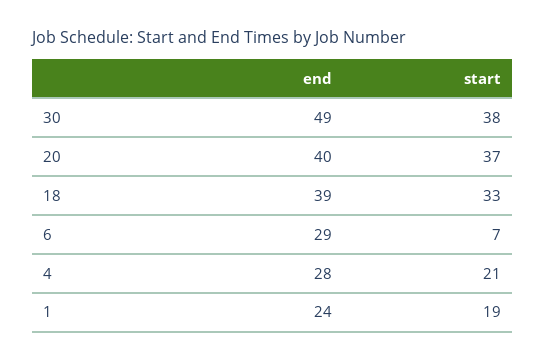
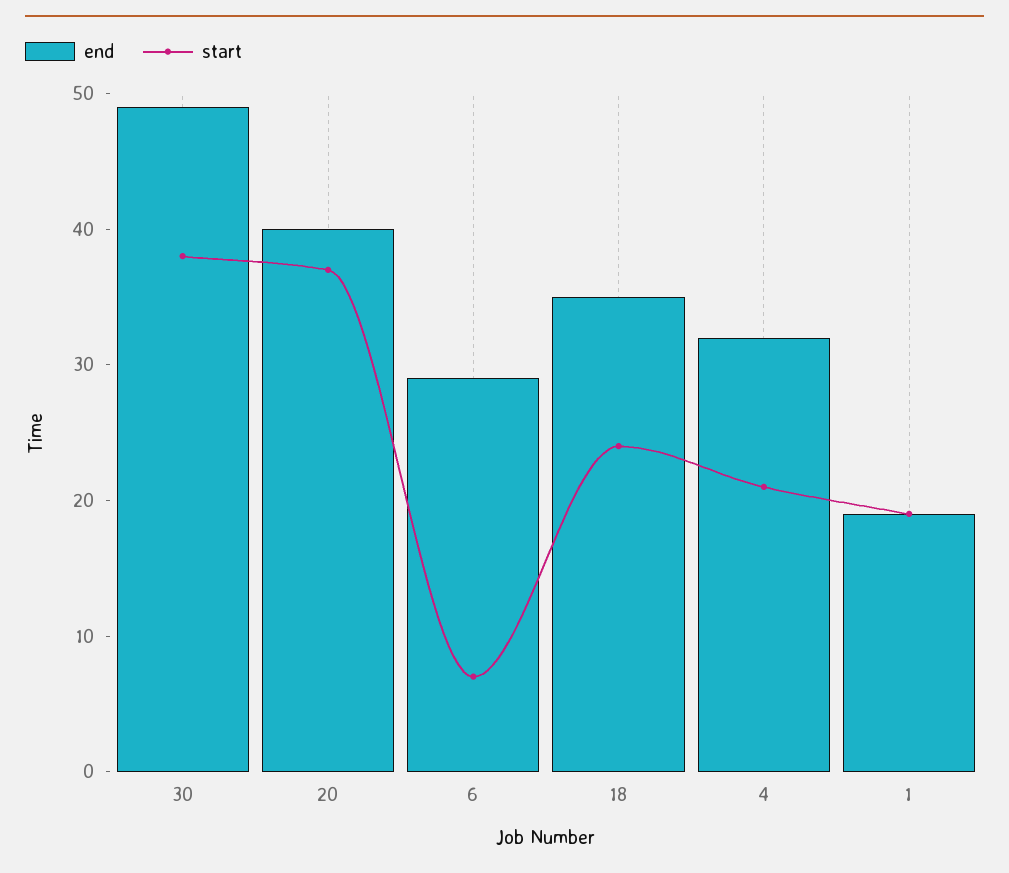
end, 18: 39 -> 35
start, 18: 33 -> 24
end, 4: 28 -> 32
end, 1: 24 -> 19

